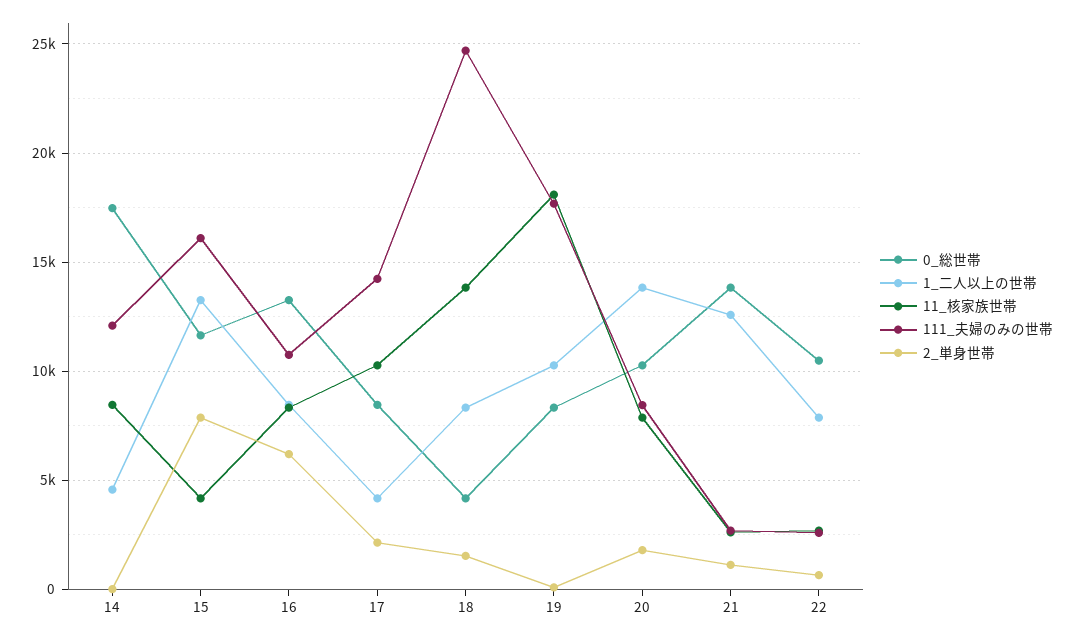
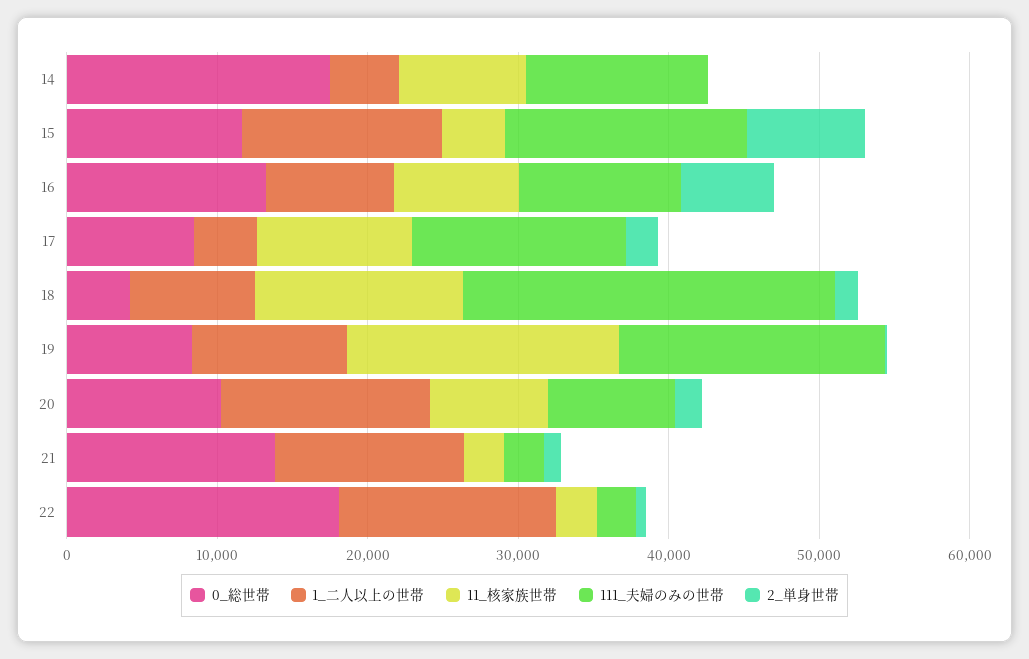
0_総世帯, 22: 10500 -> 18000
1_二人以上の世帯, 22: 8000 -> 14000

